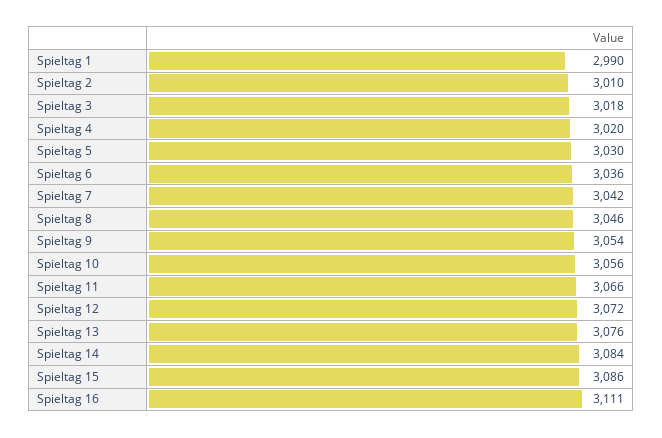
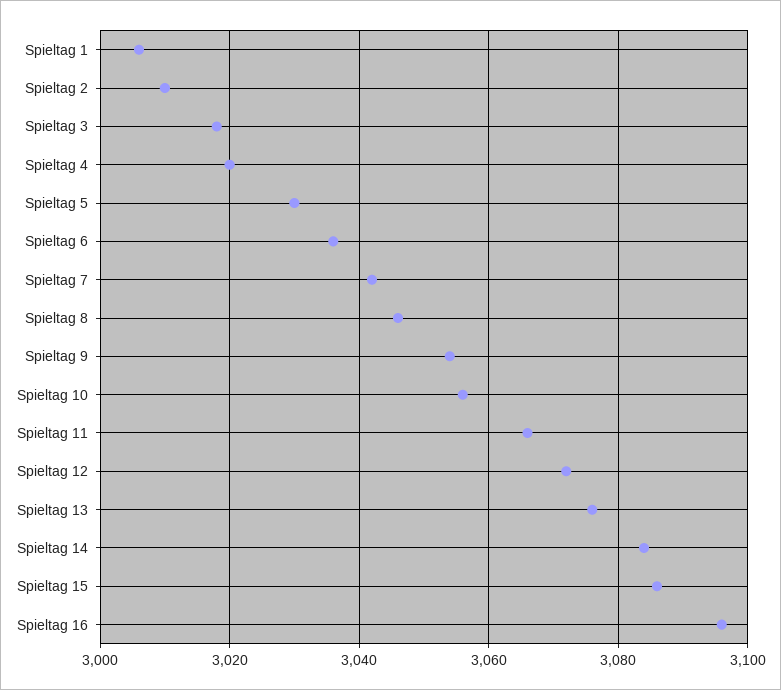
Spieltag 1: 2990 -> 3005
Spieltag 16: 3111 -> 3095

